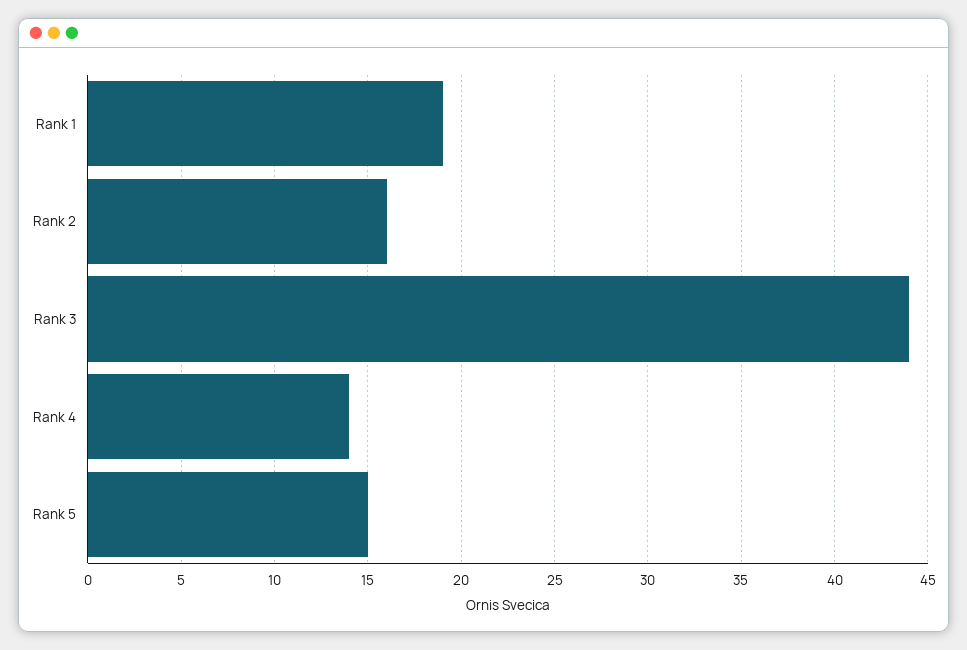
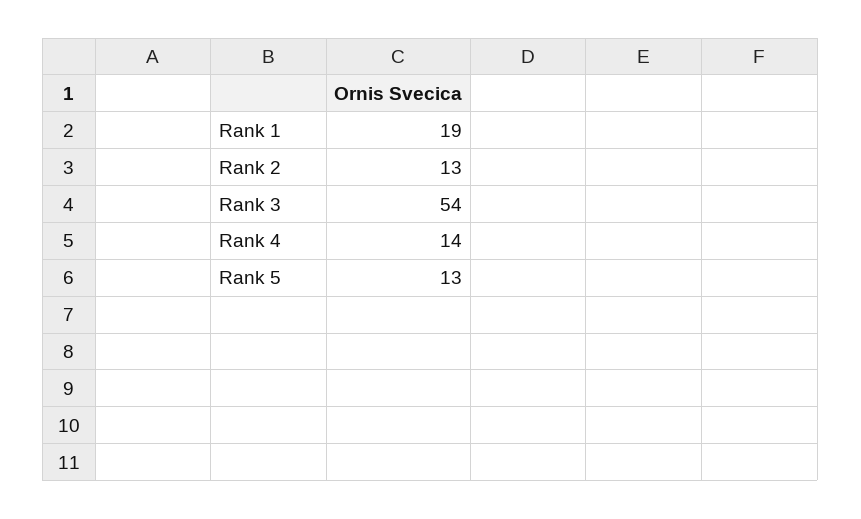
Rank 2: 16 -> 13
Rank 3: 44 -> 54
Rank 5: 15 -> 13

